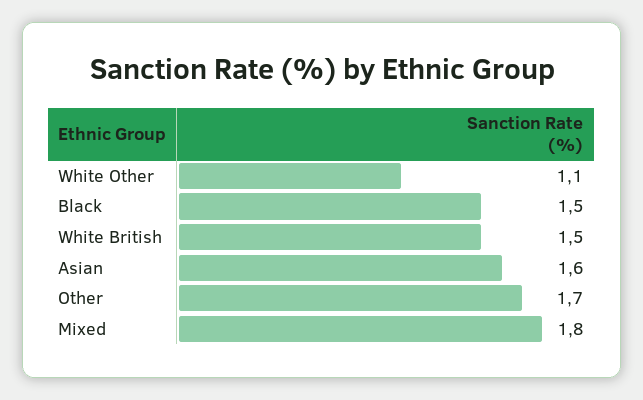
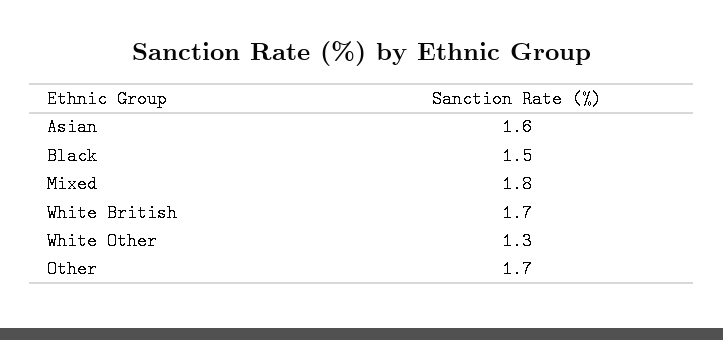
White Other: 1.1 -> 1.3
White British: 1.5 -> 1.7

